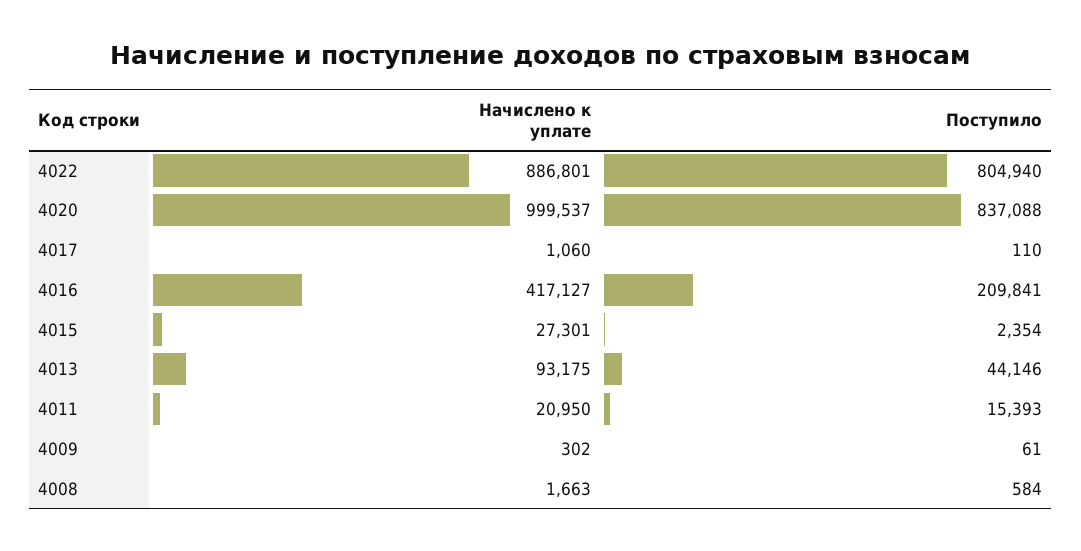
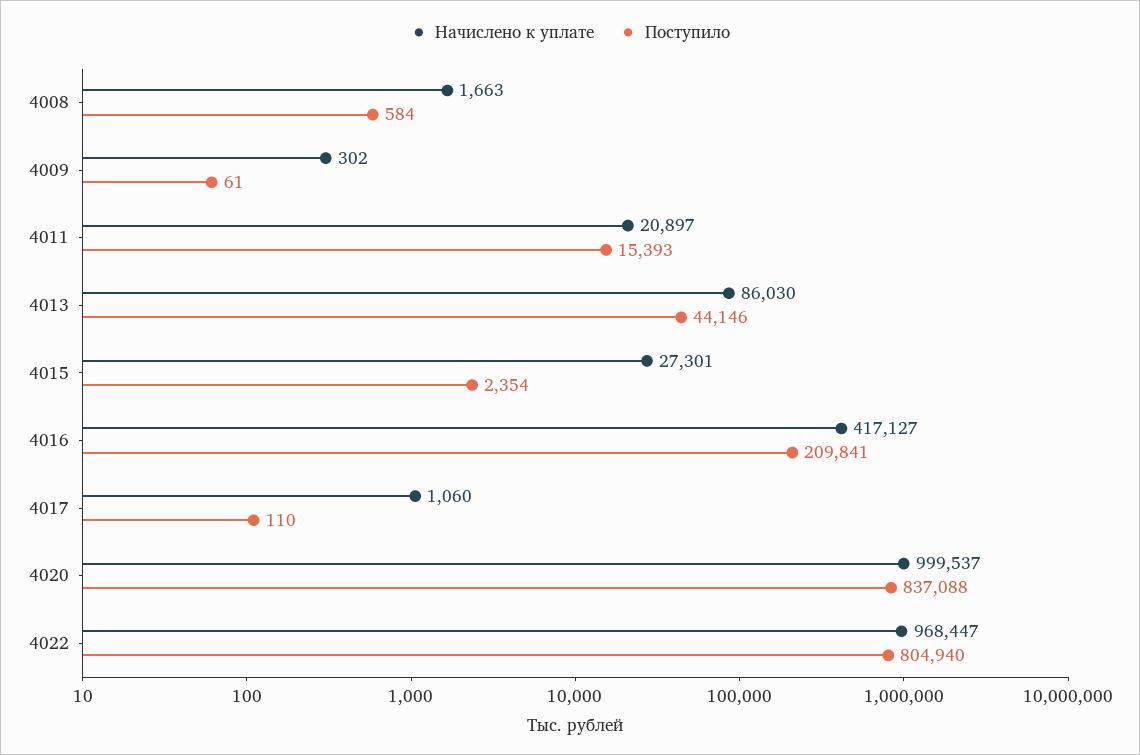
Начислено к уплате, 4022: 886801 -> 968447
Начислено к уплате, 4013: 93175 -> 86030
Начислено к уплате, 4011: 20950 -> 20897

